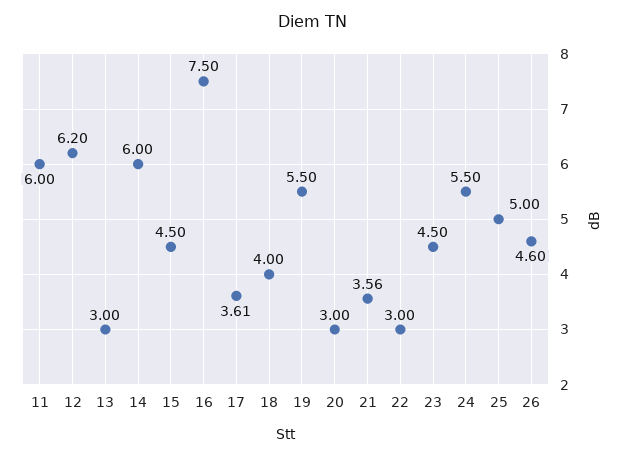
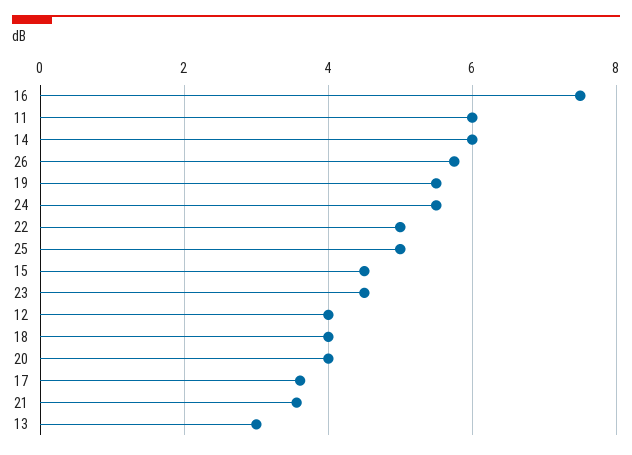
12: 6.2 -> 4
20: 3 -> 4
22: 3 -> 5
26: 4.6 -> 5.8

